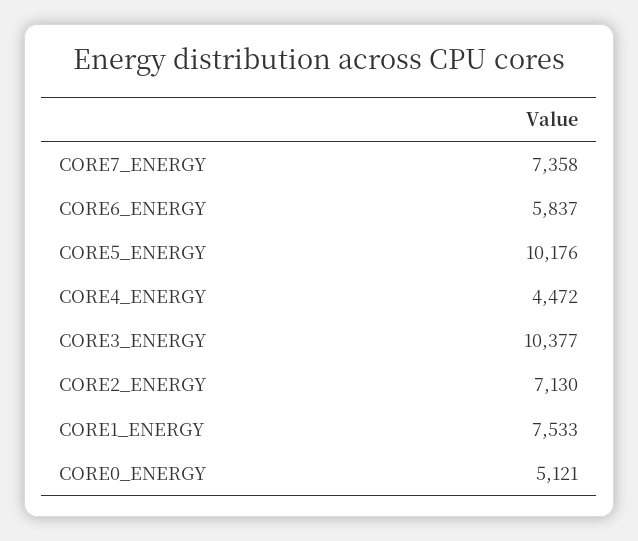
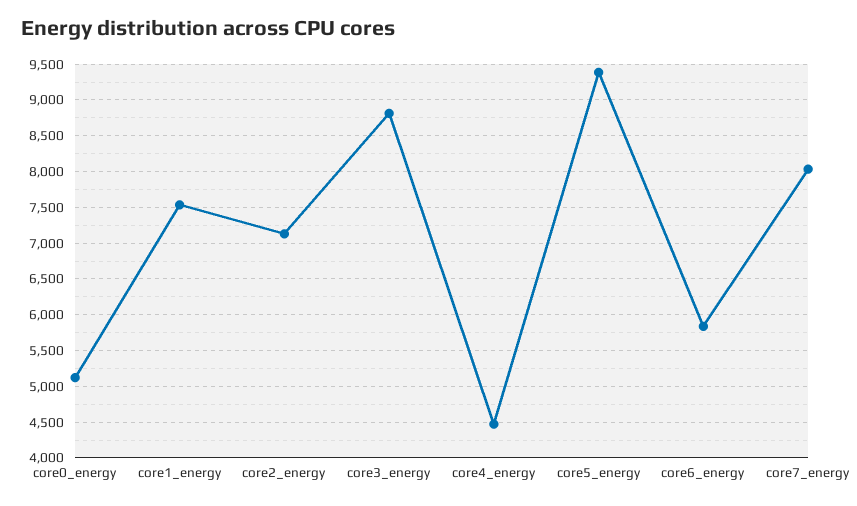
CORE7_ENERGY: 7358 -> 8000
CORE5_ENERGY: 10176 -> 9400
CORE3_ENERGY: 10377 -> 8800

